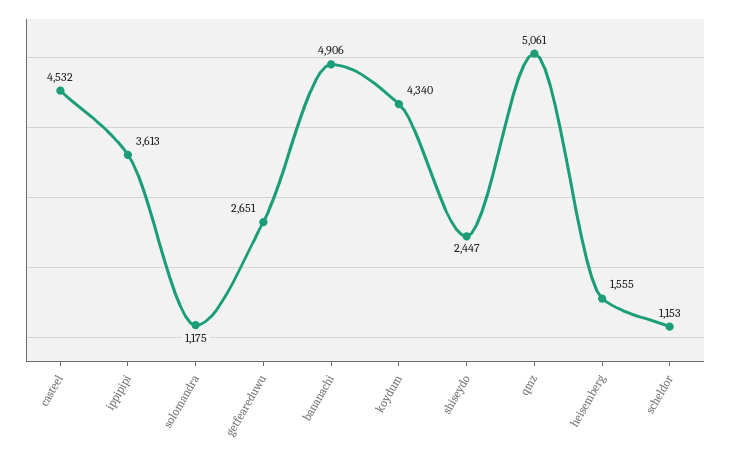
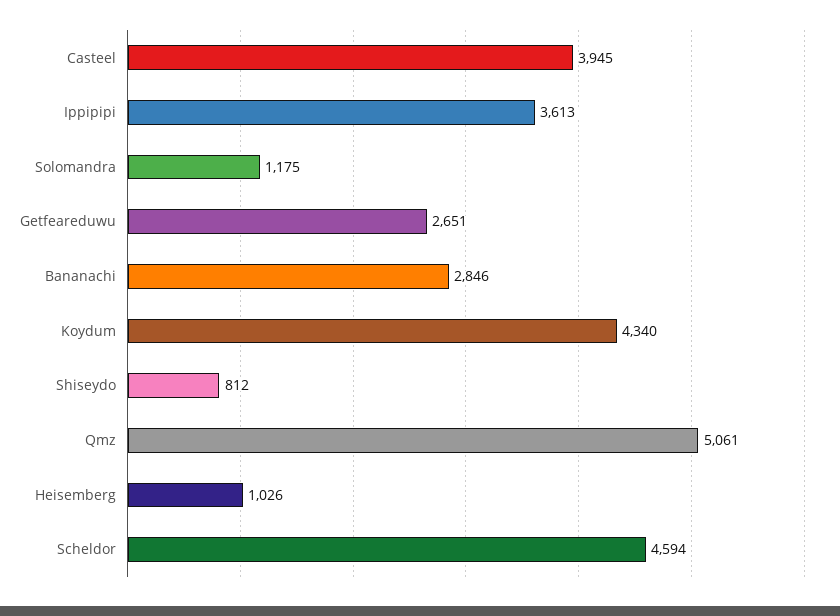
casteel: 4532 -> 3945
bananachi: 4906 -> 2846
shiseydo: 2447 -> 812
heisemberg: 1555 -> 1026
scheldor: 1153 -> 4594

